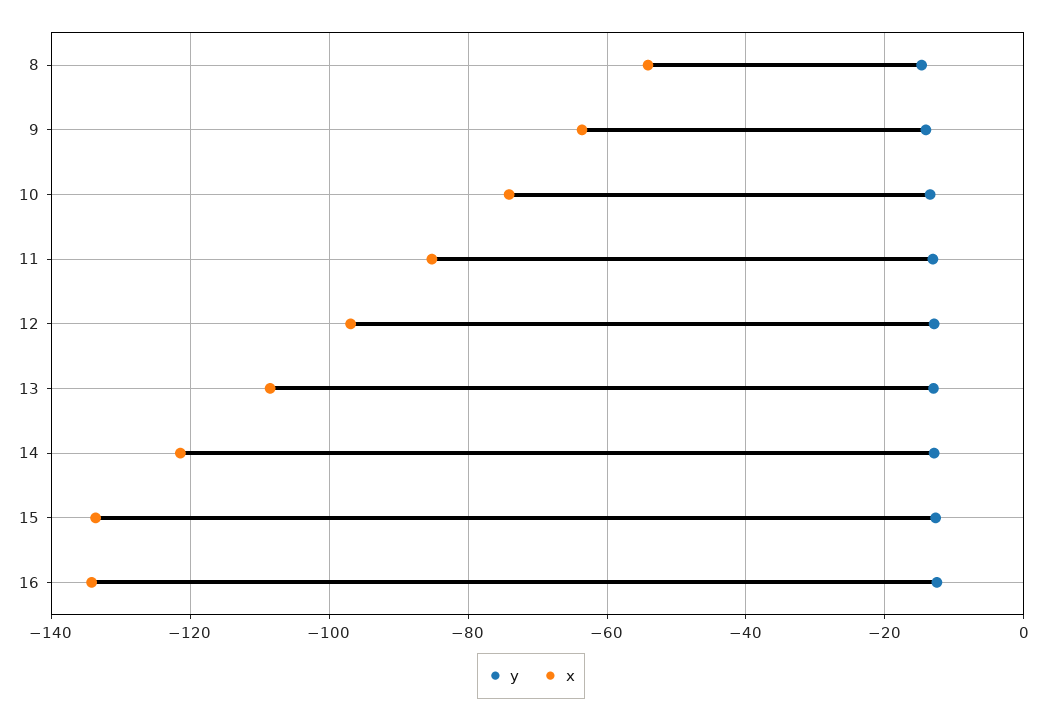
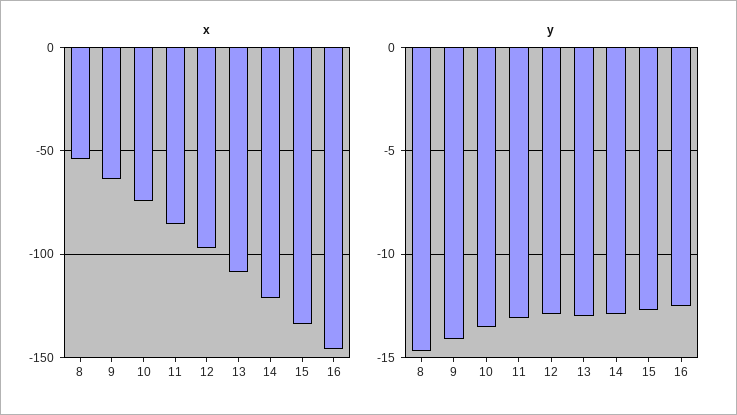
x, 16: -134 -> -145

